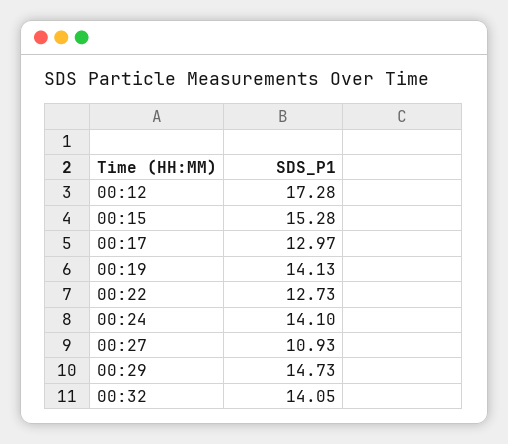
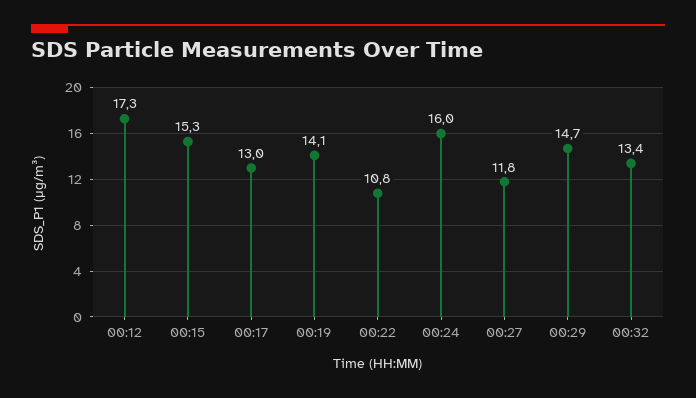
00:22: 12.73 -> 10.8
00:24: 14.1 -> 16
00:27: 10.93 -> 11.8
00:32: 14.05 -> 13.4

